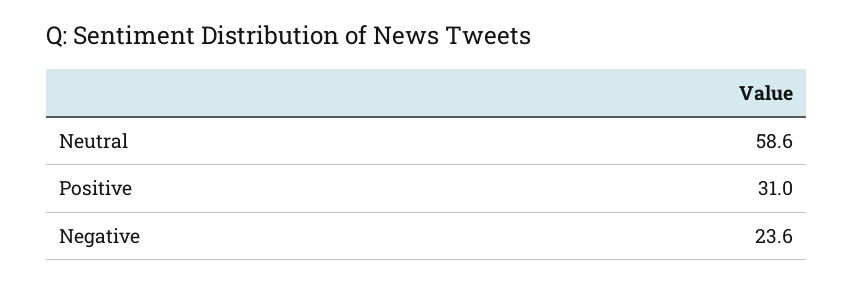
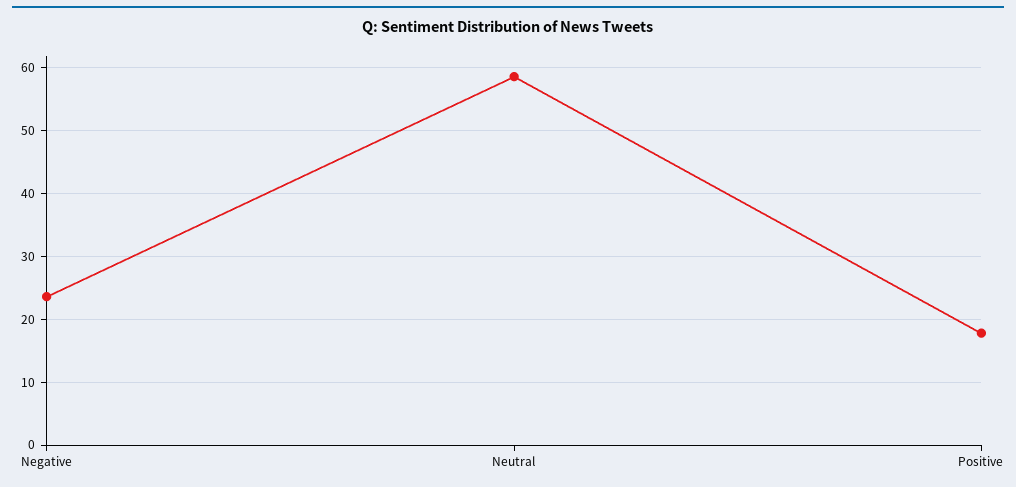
Positive: 31 -> 18

